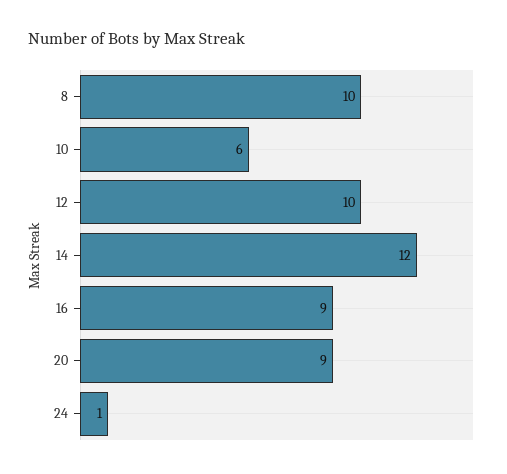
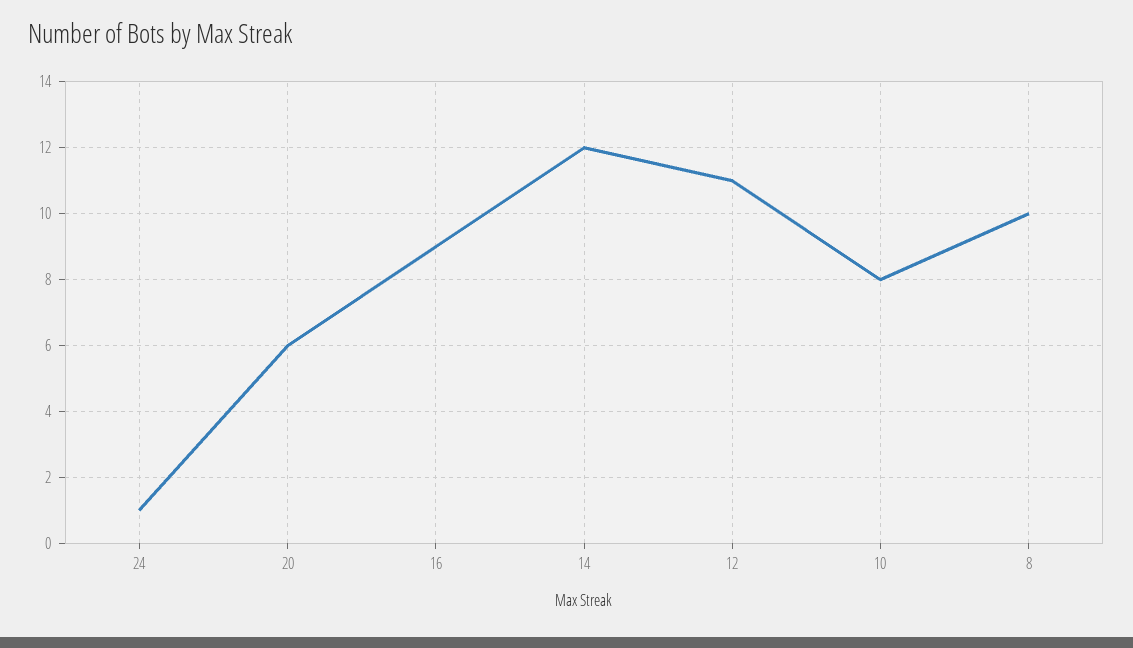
10: 6 -> 8
12: 10 -> 11
20: 9 -> 6

